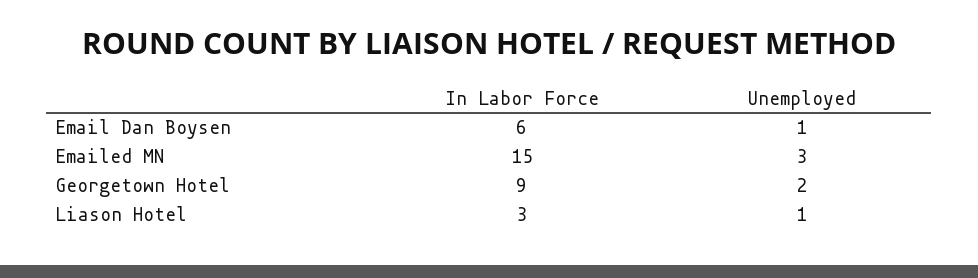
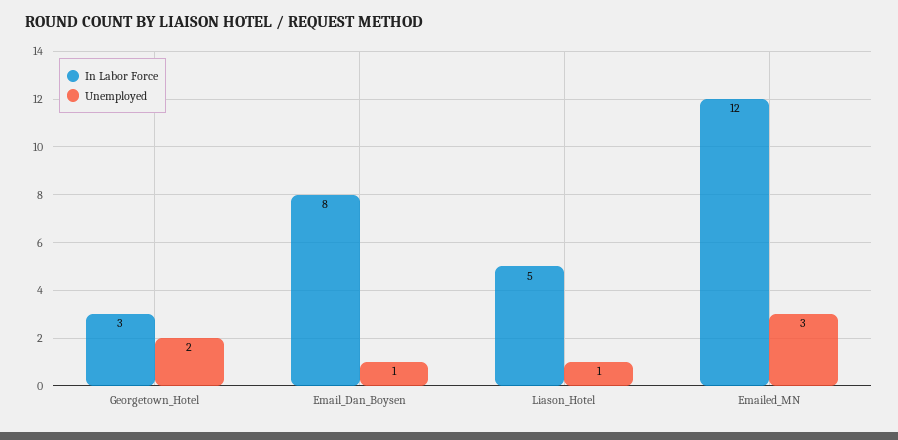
In Labor Force, Email Dan Boysen: 6 -> 8
In Labor Force, Emailed MN: 15 -> 12
In Labor Force, Georgetown Hotel: 9 -> 3
In Labor Force, Liason Hotel: 3 -> 5

